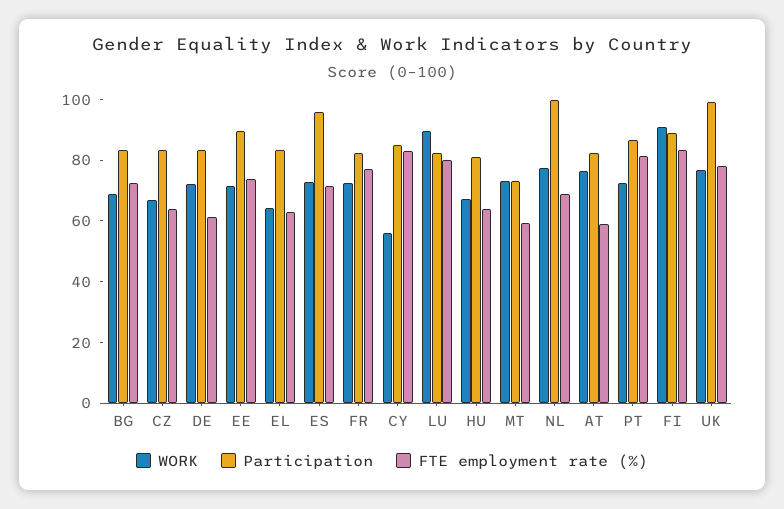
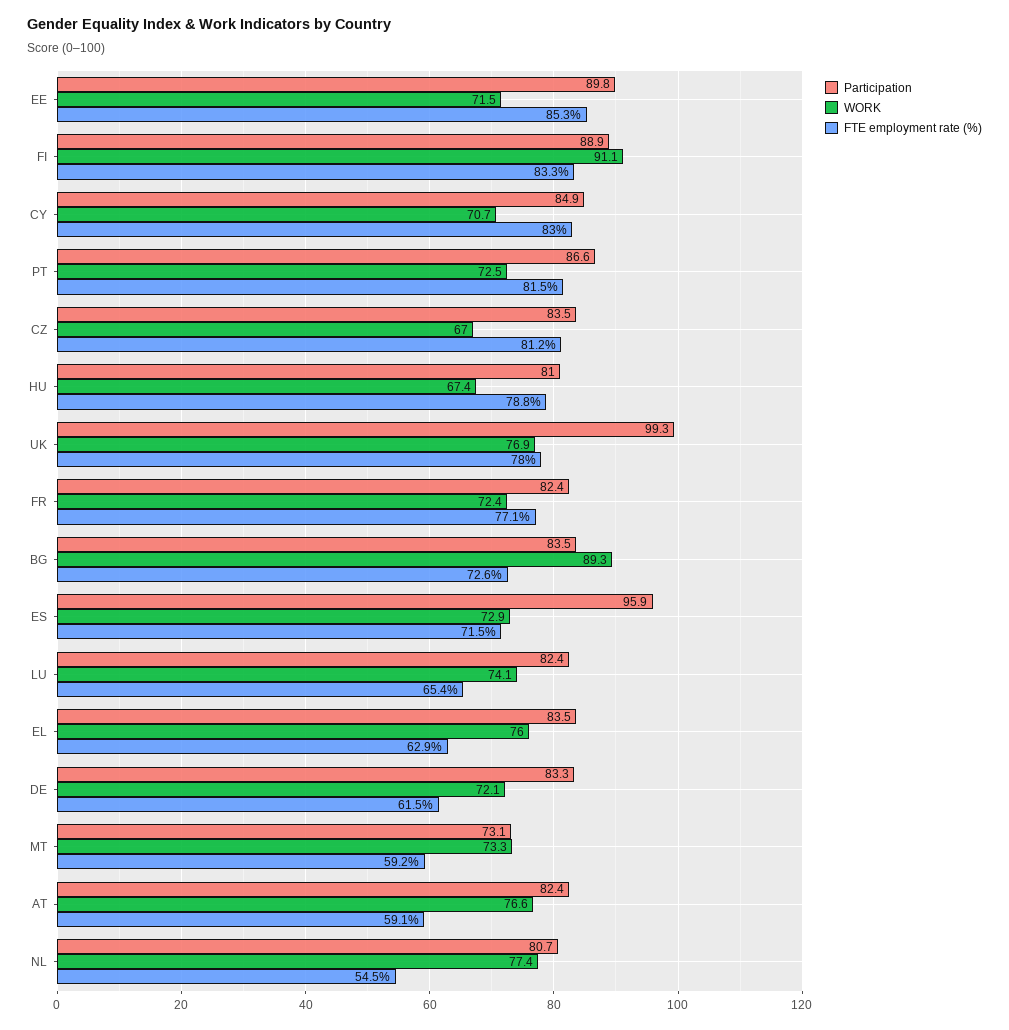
WORK, BG: 70 -> 89.3
FTE employment rate (%), CZ: 65 -> 81.2
FTE employment rate (%), EE: 75 -> 85.3
WORK, EL: 65 -> 76
WORK, CY: 55 -> 70.7
WORK, LU: 90 -> 74.1
FTE employment rate (%), LU: 80 -> 65.4
FTE employment rate (%), HU: 65 -> 78.8
Participation, NL: 100 -> 80.7
FTE employment rate (%), NL: 70 -> 54.5

